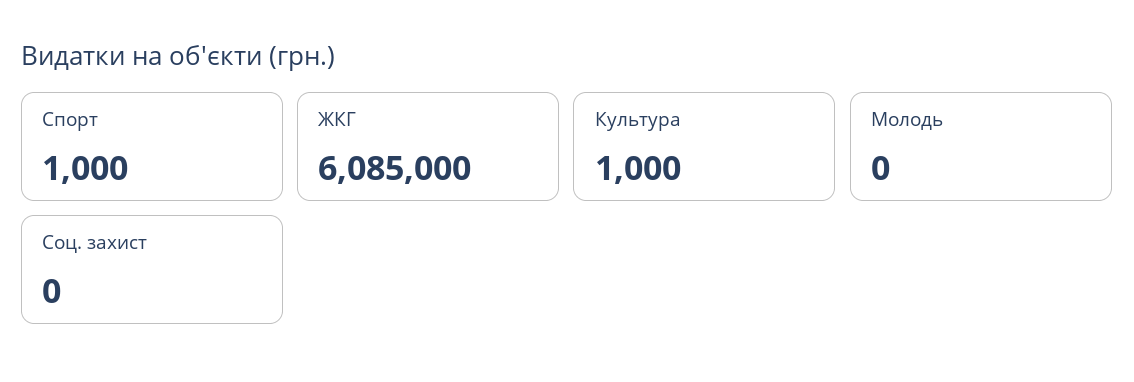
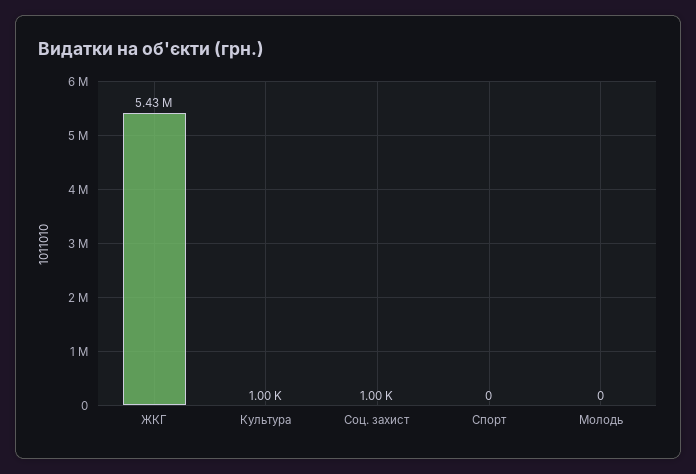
Спорт: 1000 -> 0
ЖКГ: 6085000 -> 5430000
Соц. захист: 0 -> 1000

